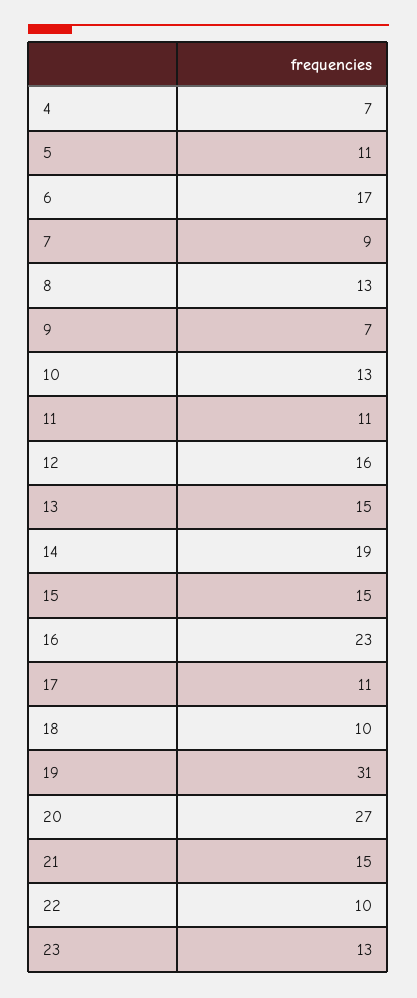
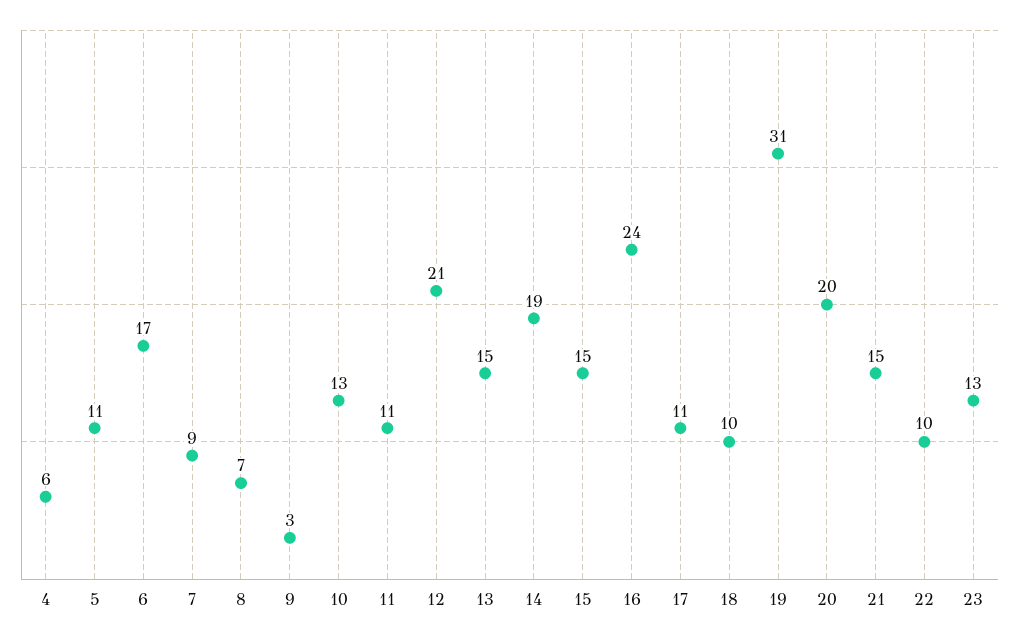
4: 7 -> 6
8: 13 -> 7
9: 7 -> 3
12: 16 -> 21
16: 23 -> 24
20: 27 -> 20

